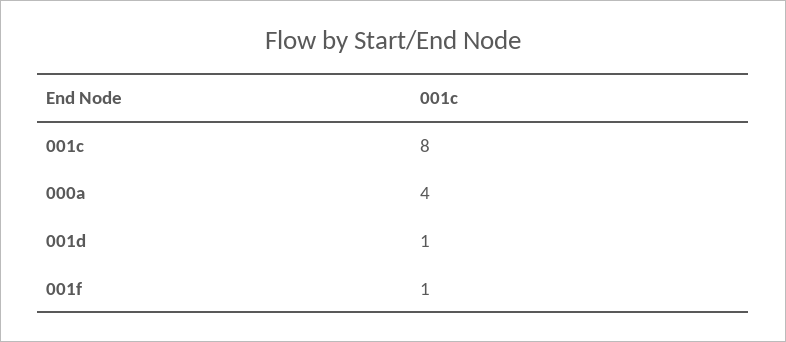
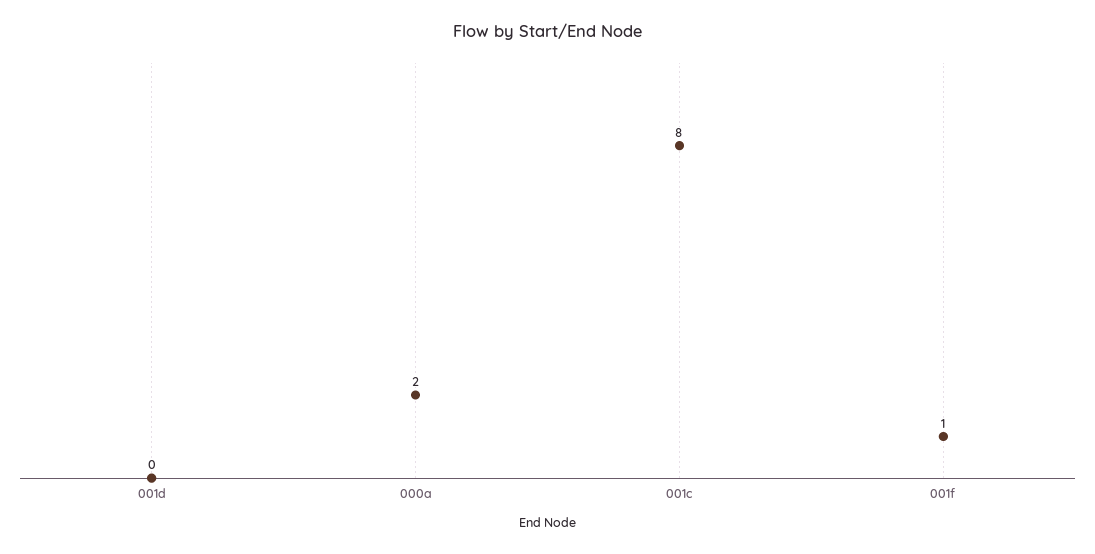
000a: 4 -> 2
001d: 1 -> 0

